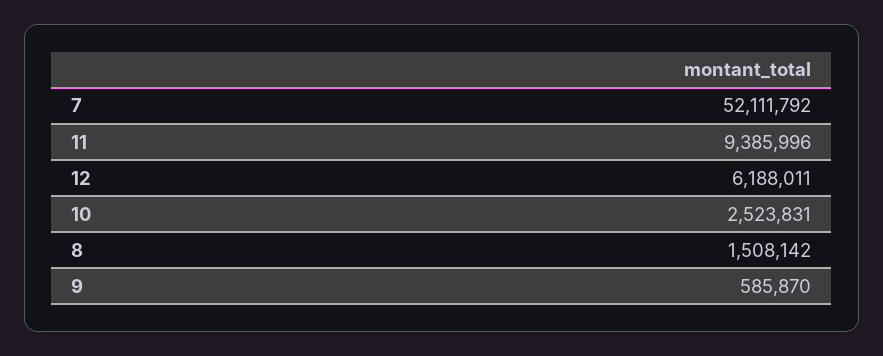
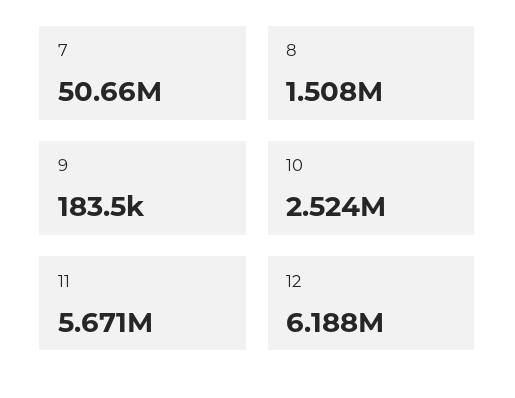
7: 52111792 -> 50660000
11: 9385996 -> 5671000
9: 585870 -> 183500

